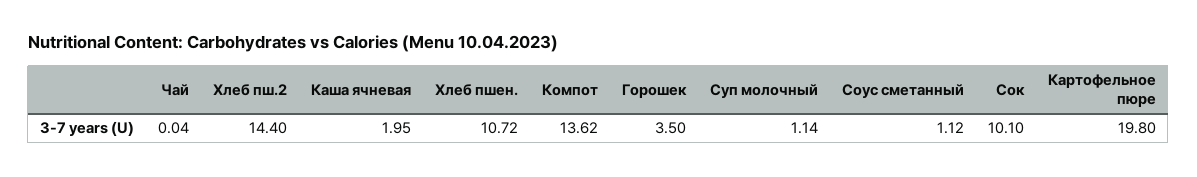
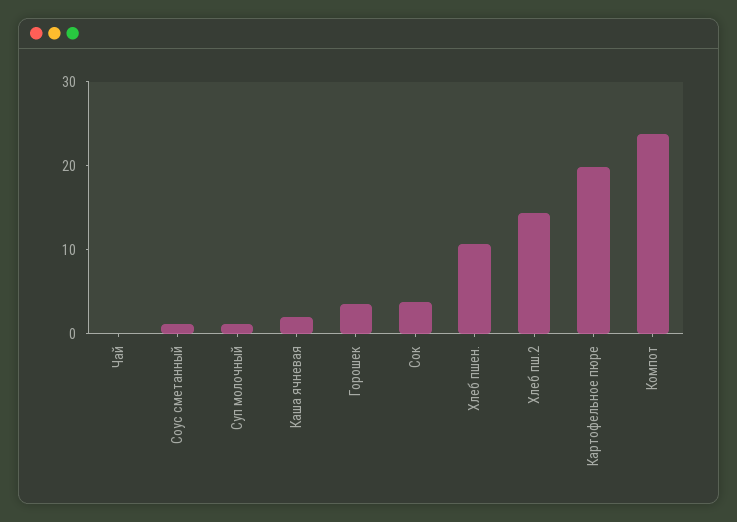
Компот: 13.62 -> 24
Сок: 10.1 -> 4

